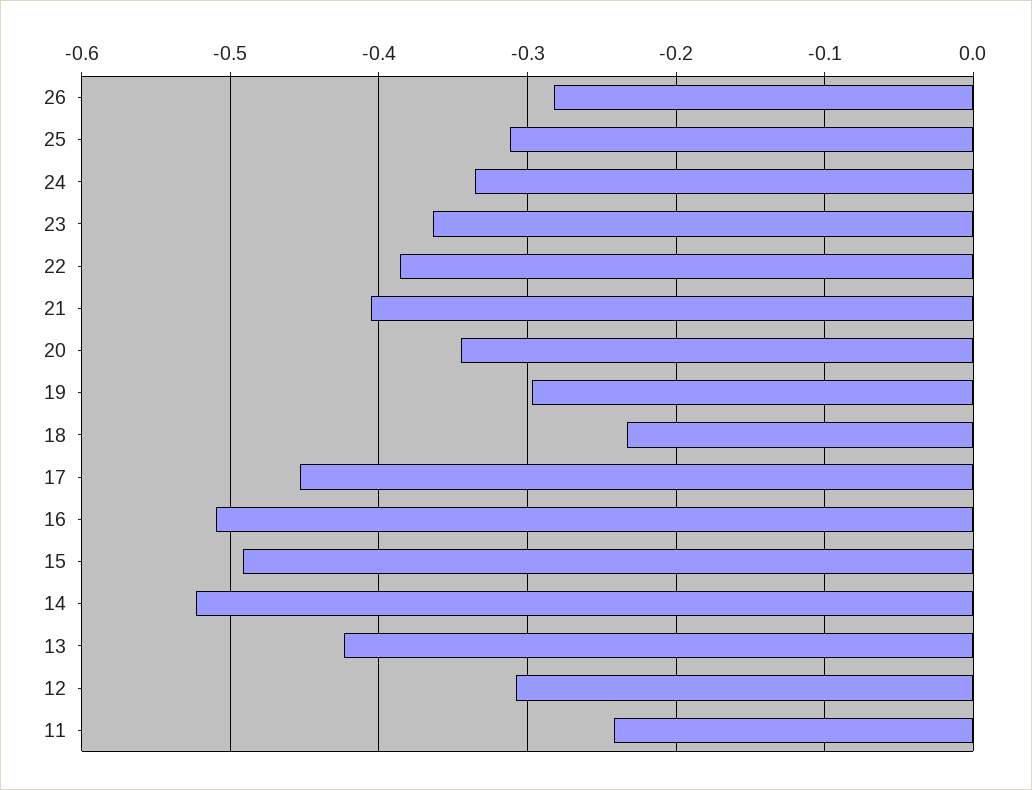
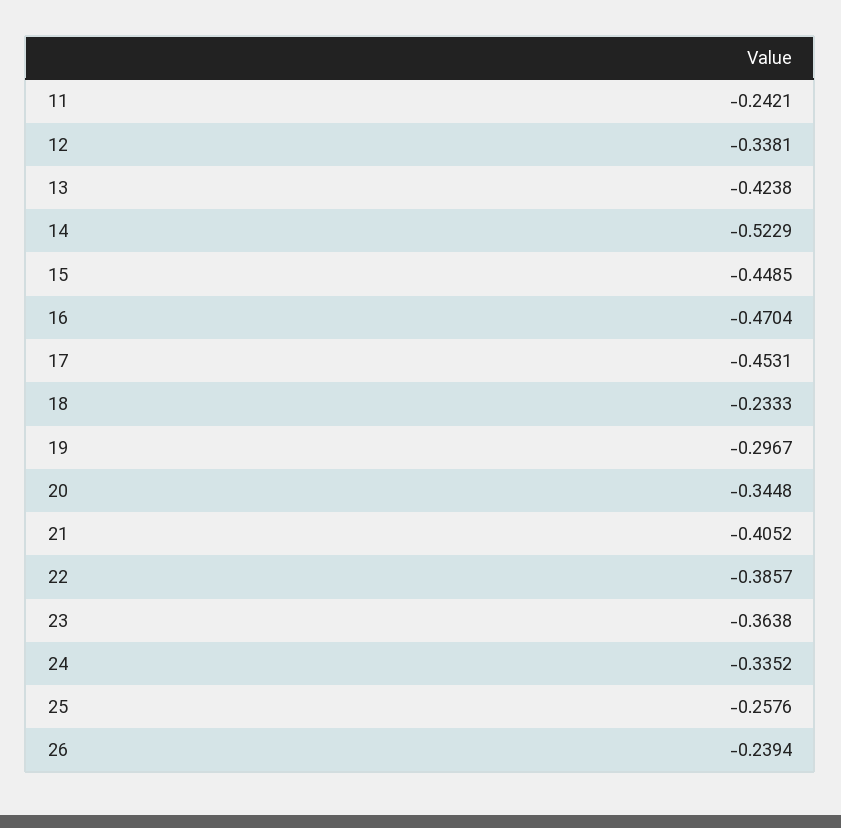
26: -0.28 -> -0.2394
25: -0.31 -> -0.2576
16: -0.51 -> -0.4704
15: -0.49 -> -0.4485
12: -0.31 -> -0.3381

